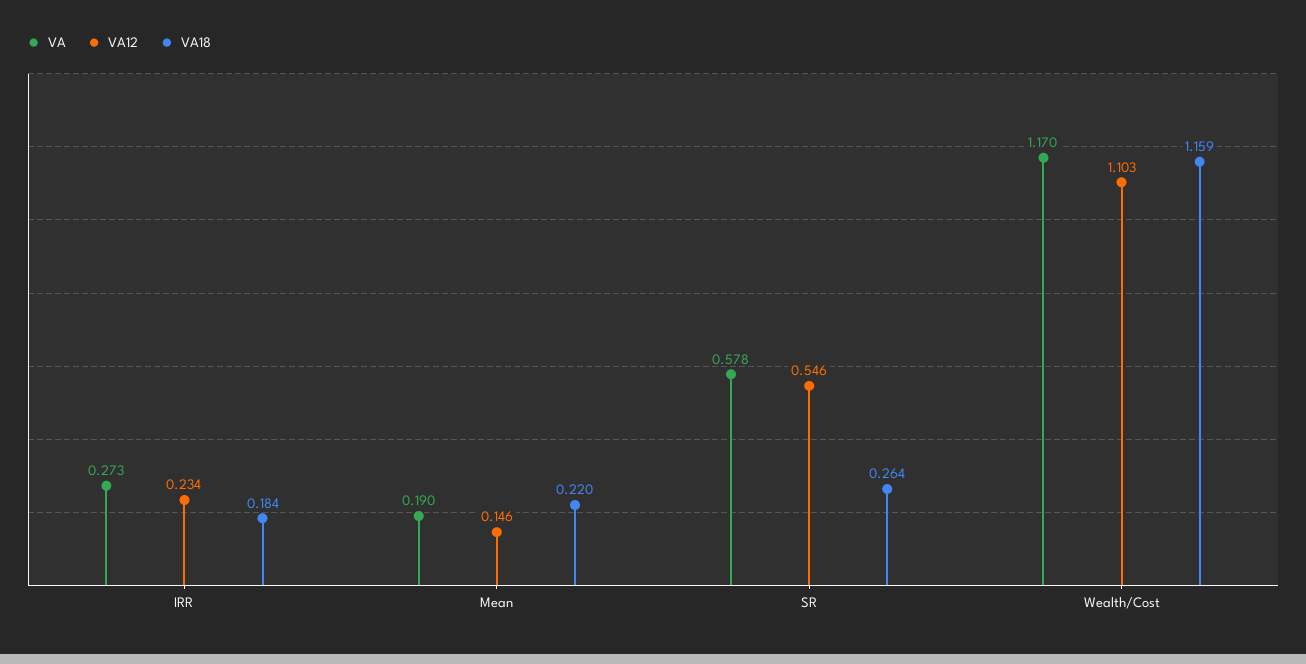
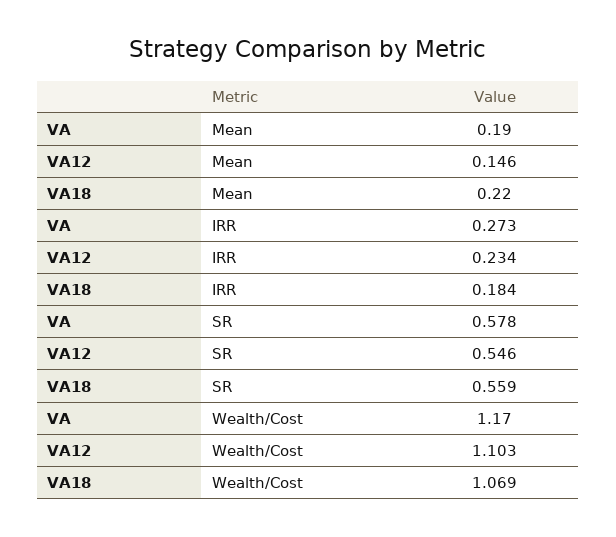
VA18, SR: 0.264 -> 0.559
VA18, Wealth/Cost: 1.159 -> 1.069

